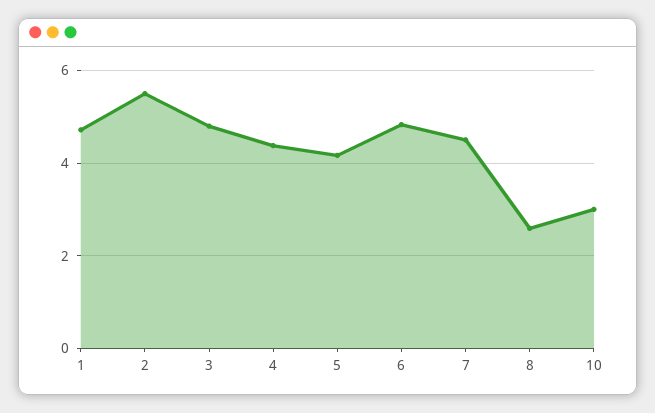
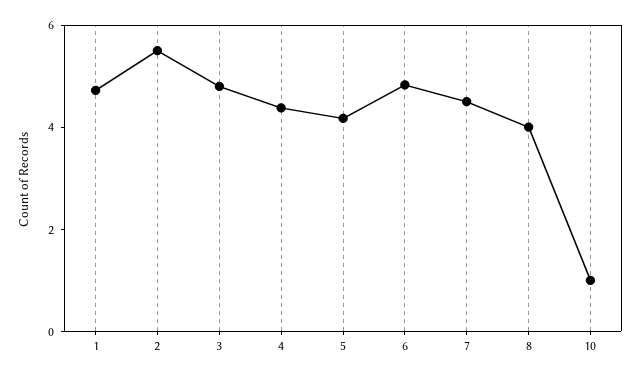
8: 2.6 -> 4
10: 3 -> 1

